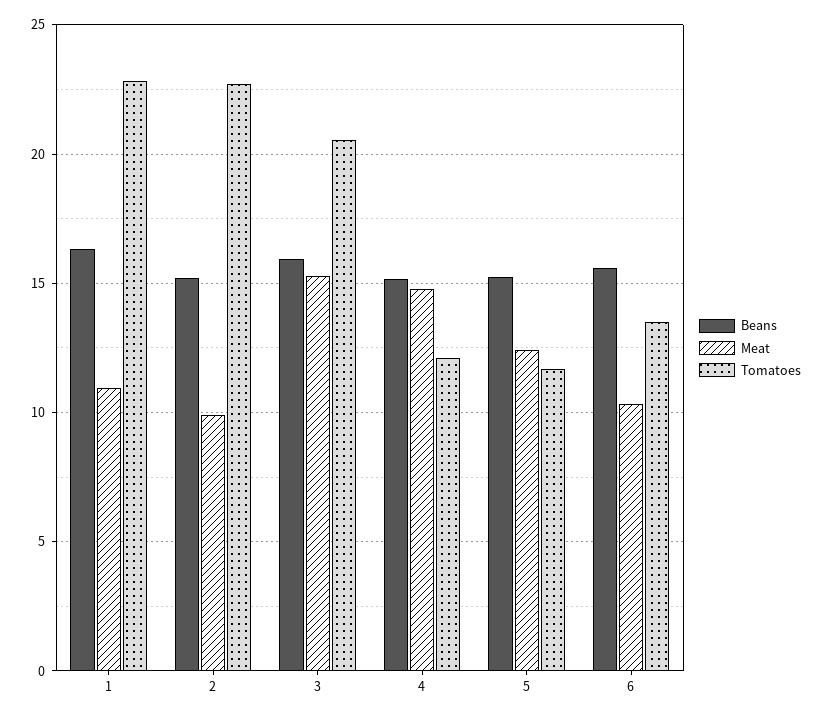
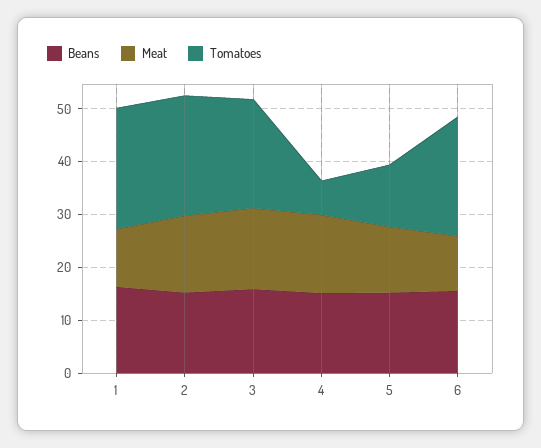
Meat, 2: 10 -> 14
Tomatoes, 4: 12 -> 6
Tomatoes, 6: 13.5 -> 22

